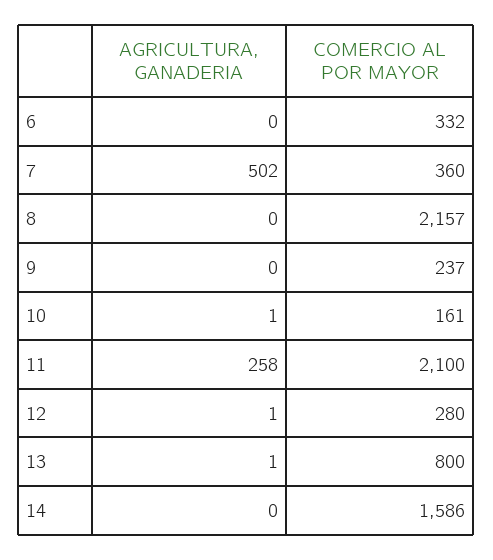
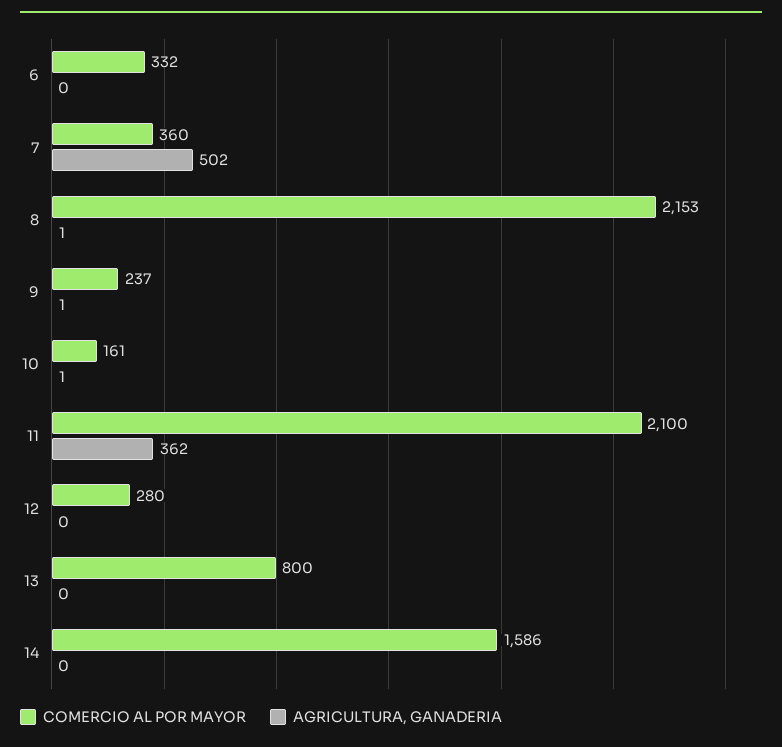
AGRICULTURA, GANADERIA, 8: 0 -> 1
COMERCIO AL POR MAYOR, 8: 2157 -> 2153
AGRICULTURA, GANADERIA, 9: 0 -> 1
AGRICULTURA, GANADERIA, 11: 258 -> 362
AGRICULTURA, GANADERIA, 12: 1 -> 0
AGRICULTURA, GANADERIA, 13: 1 -> 0

